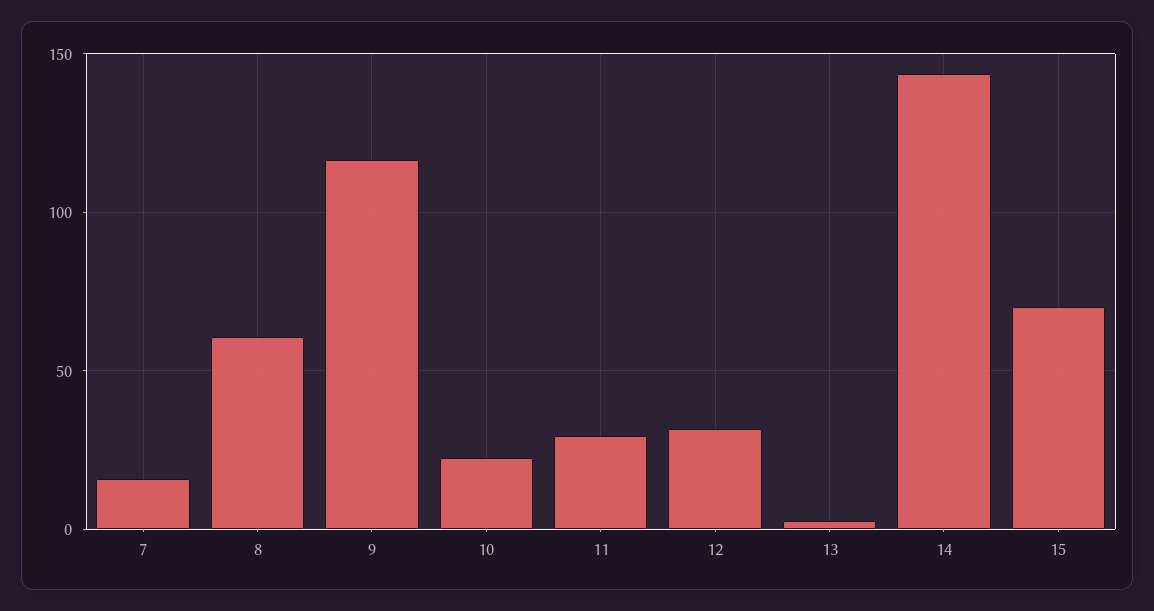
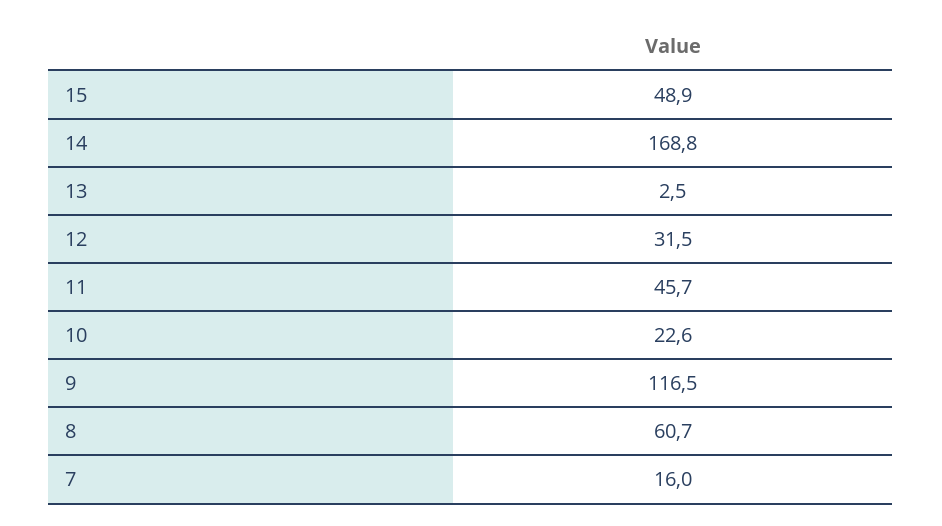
11: 30 -> 45.7
14: 145 -> 168.8
15: 70 -> 48.9

